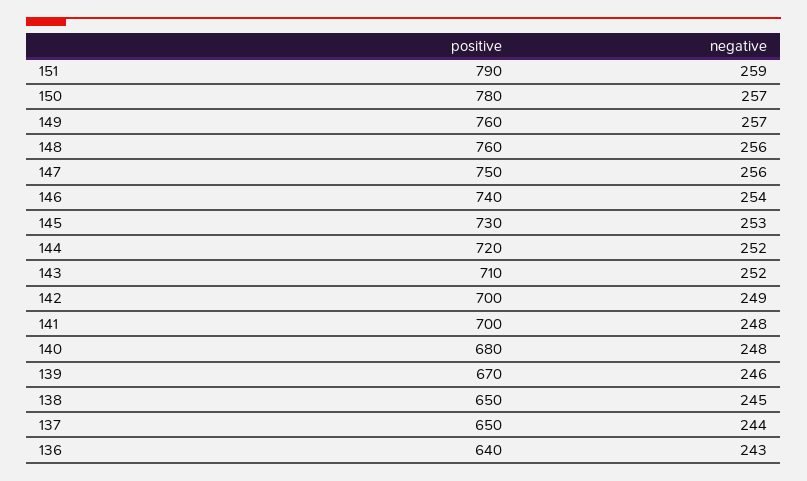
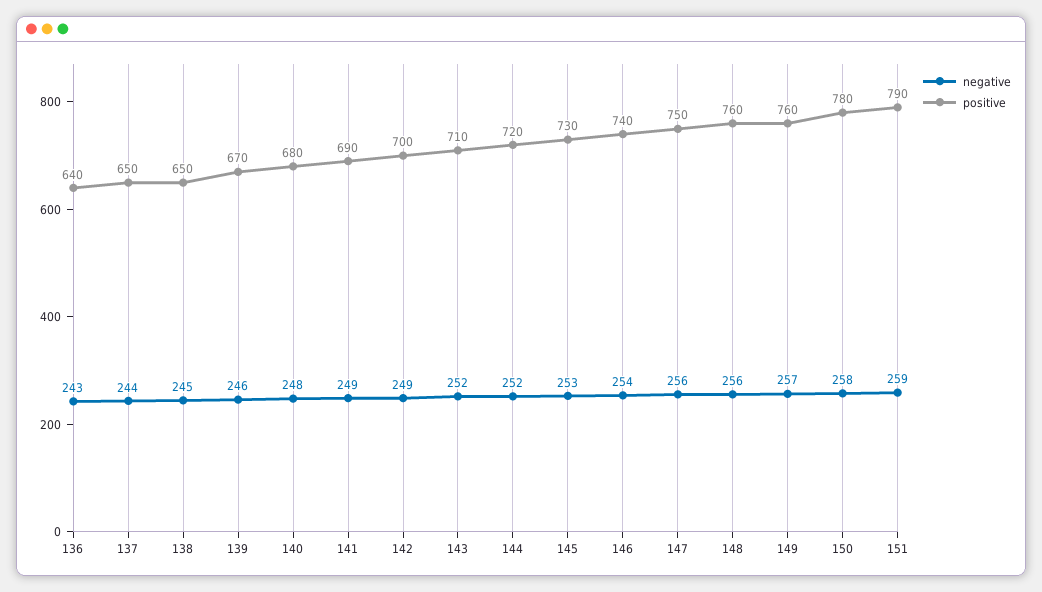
negative, 150: 257 -> 258
positive, 141: 700 -> 690
negative, 141: 248 -> 249

